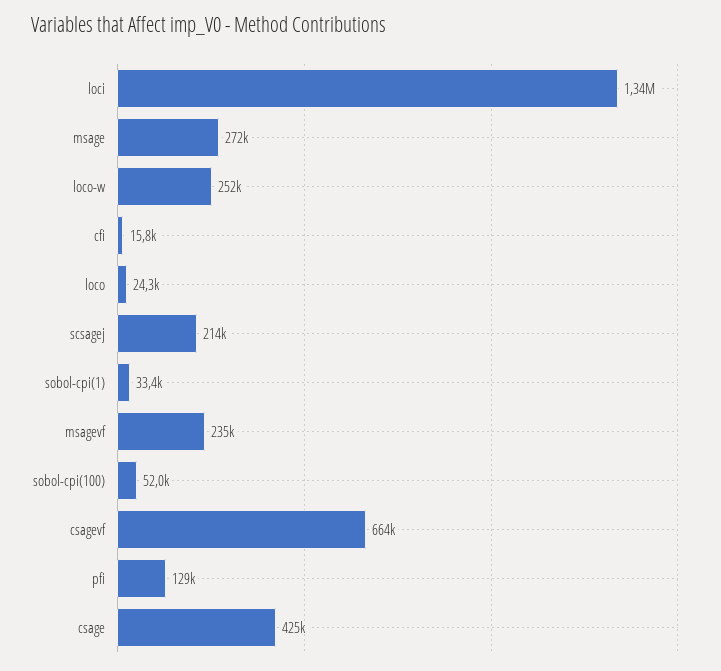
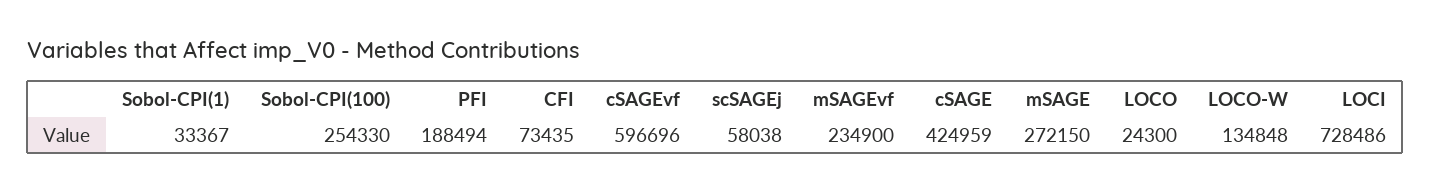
loci: 1340000 -> 728486
loco-w: 252000 -> 134848
cfi: 15800 -> 73435
scsagej: 214000 -> 58038
sobol-cpi(100): 52000 -> 254330
csagevf: 664000 -> 596696
pfi: 129000 -> 188494

